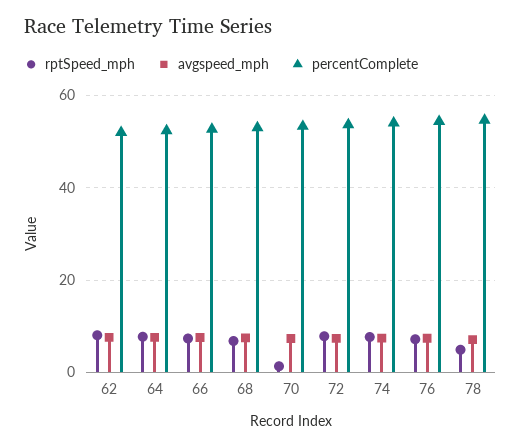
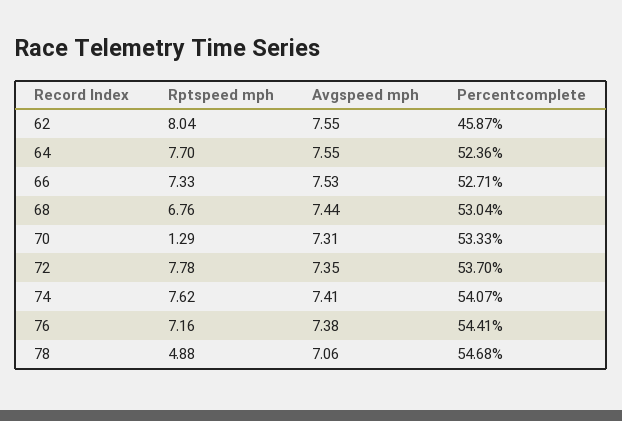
percentComplete, 62: 52 -> 45.87

